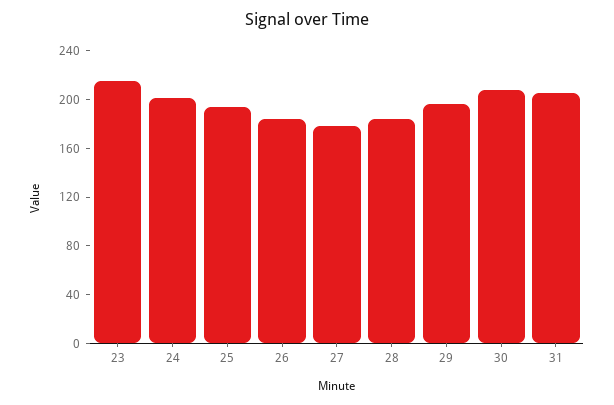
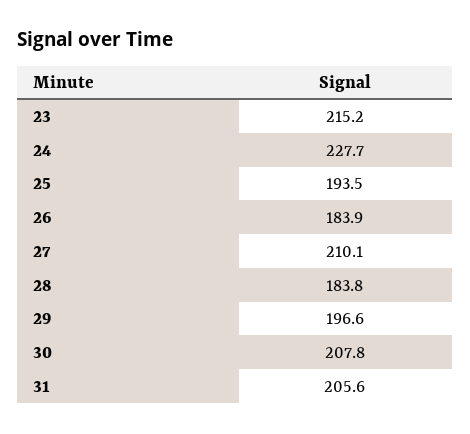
24: 200 -> 227.7
27: 180 -> 210.1

